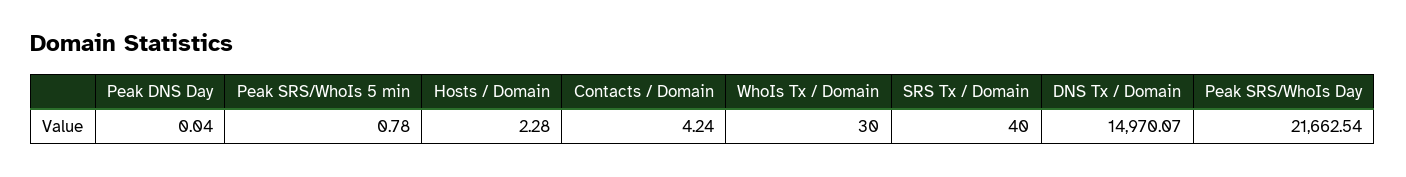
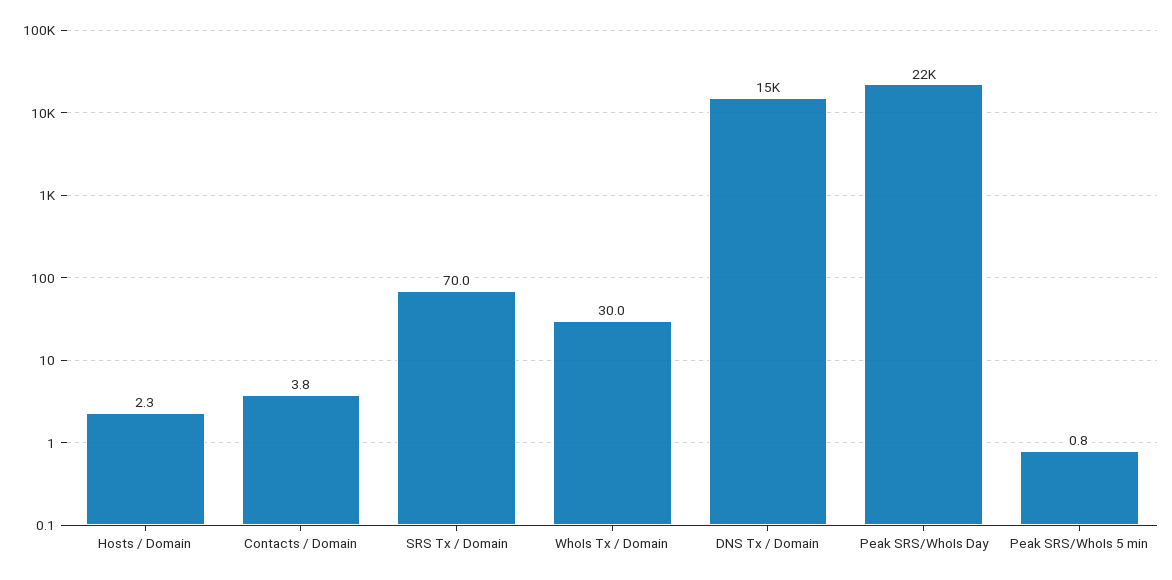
Peak DNS Day: 0.04 -> none
Contacts / Domain: 4.24 -> 3.8
SRS Tx / Domain: 40 -> 70

